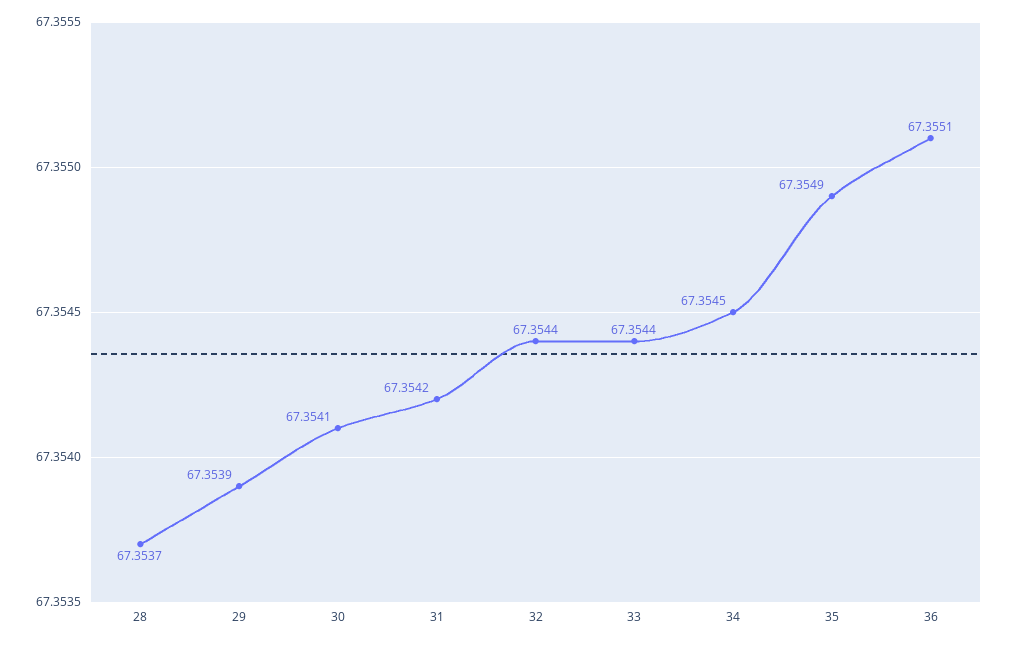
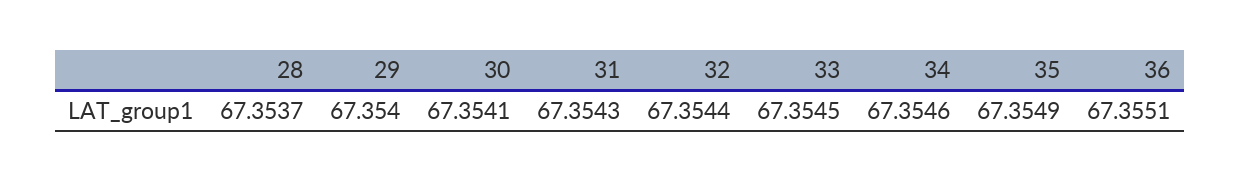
29: 67.3539 -> 67.354
31: 67.3542 -> 67.3543
33: 67.3544 -> 67.3545
34: 67.3545 -> 67.3546

